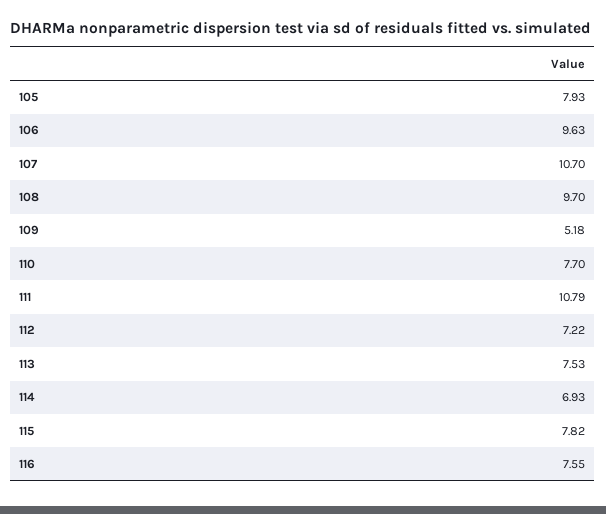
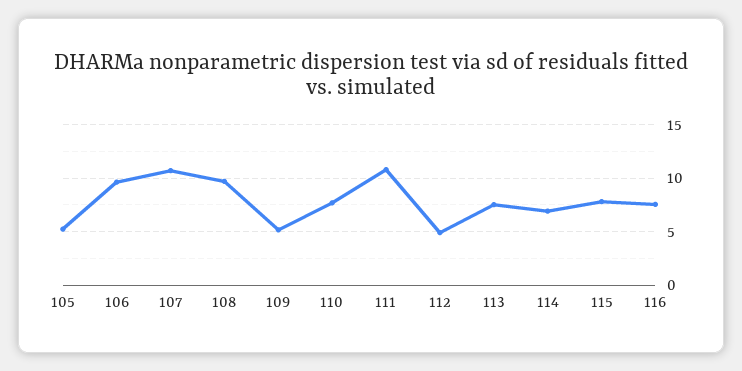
105: 7.93 -> 5
112: 7.22 -> 5

